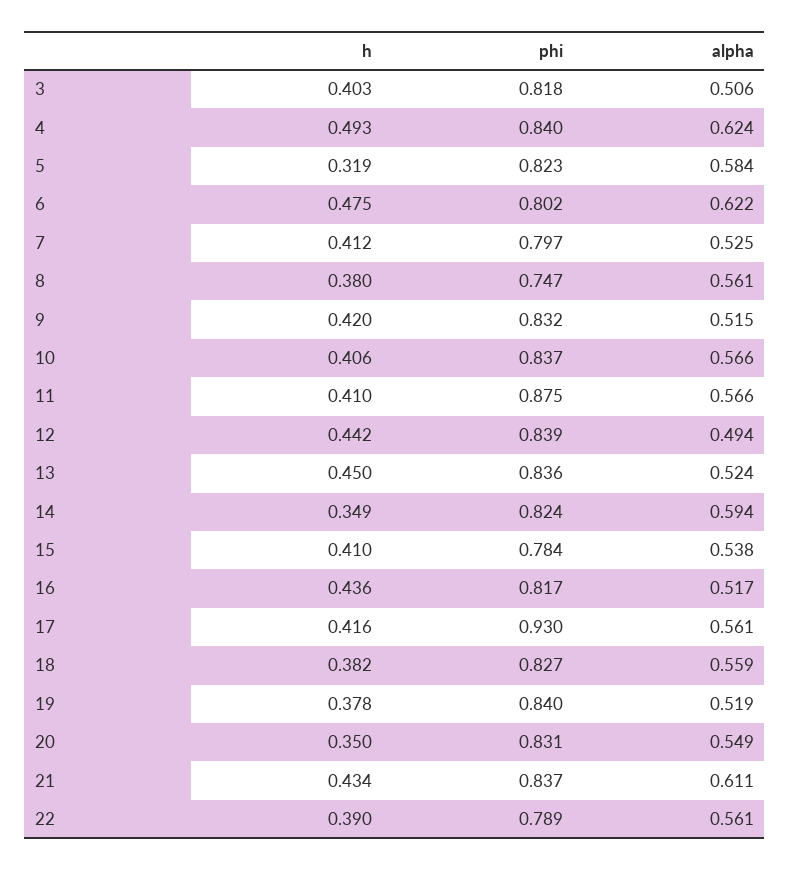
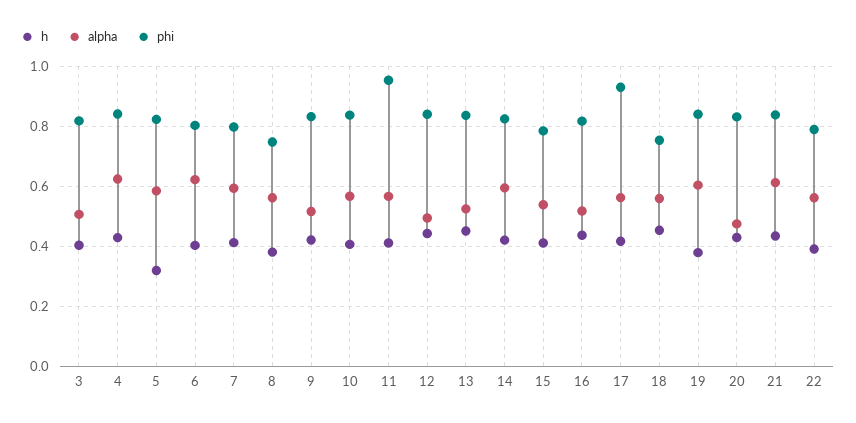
h, 4: 0.493 -> 0.425
h, 6: 0.475 -> 0.4
alpha, 7: 0.525 -> 0.6
phi, 11: 0.875 -> 0.95
h, 14: 0.349 -> 0.425
h, 18: 0.382 -> 0.45
phi, 18: 0.827 -> 0.75
alpha, 19: 0.519 -> 0.6
h, 20: 0.35 -> 0.425
alpha, 20: 0.549 -> 0.475

